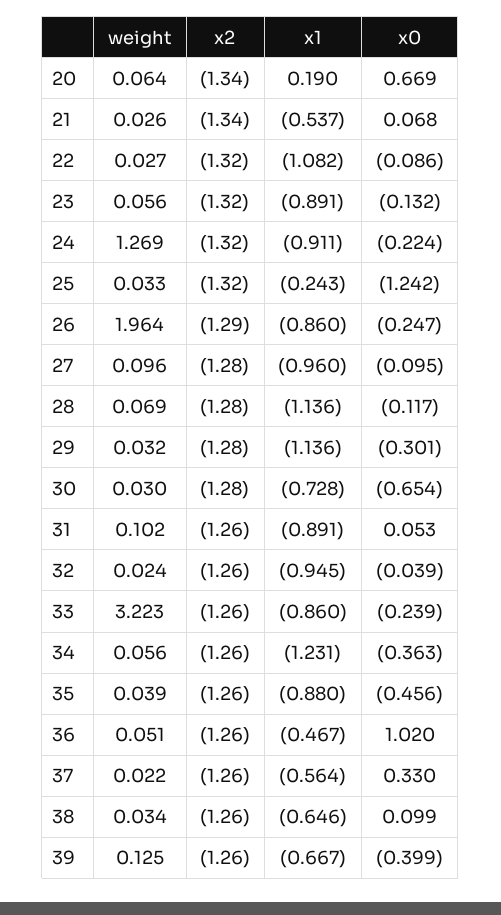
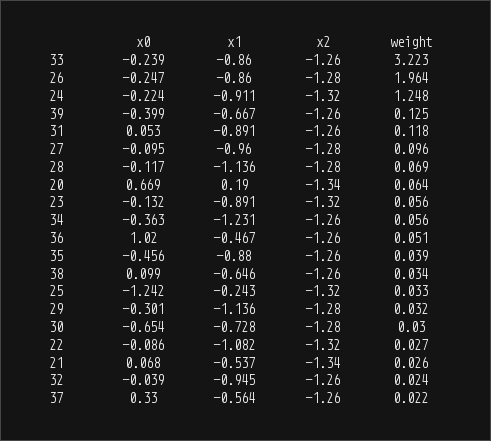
weight, 24: 1.269 -> 1.248
x2, 26: -1.29 -> -1.28
weight, 31: 0.102 -> 0.118

